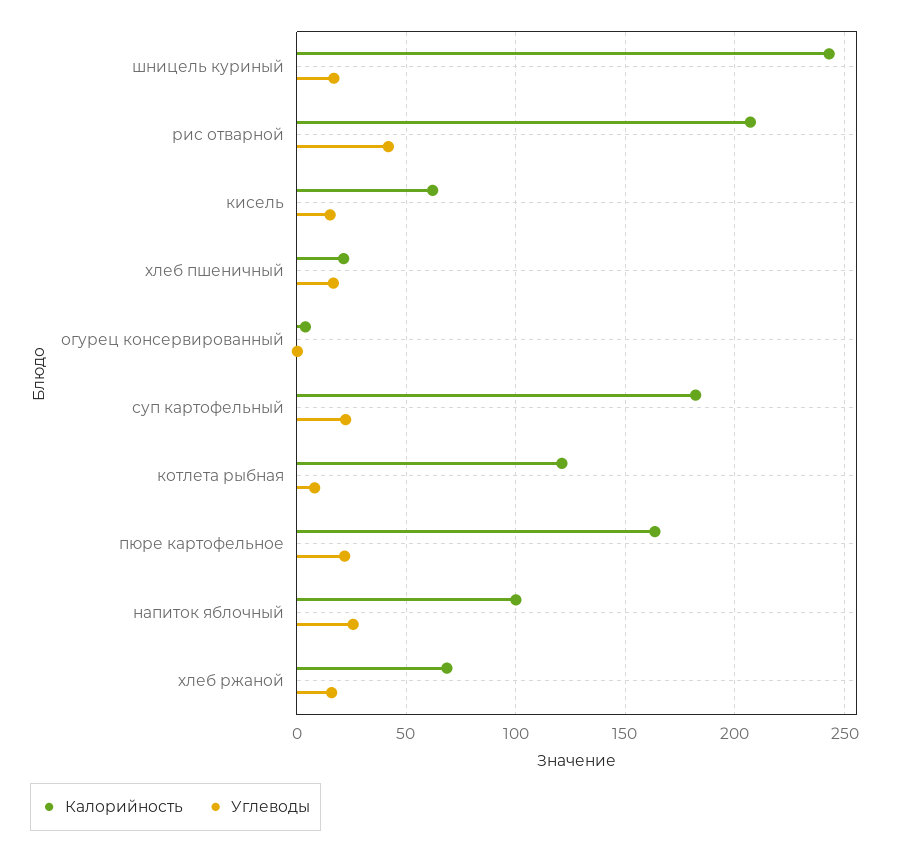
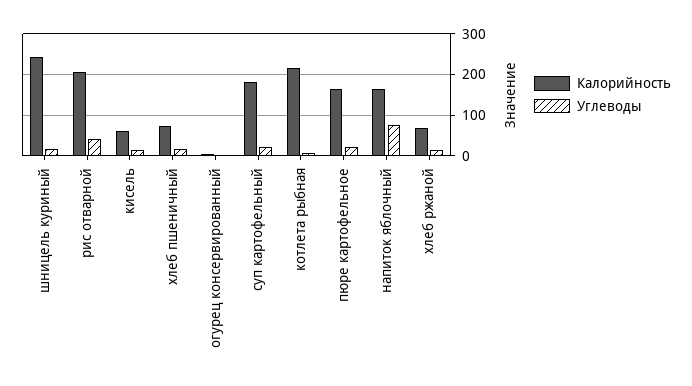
Калорийность, хлеб пшеничный: 20 -> 80
Калорийность, котлета рыбная: 120 -> 220
Калорийность, напиток яблочный: 100 -> 160
Углеводы, напиток яблочный: 25 -> 80

